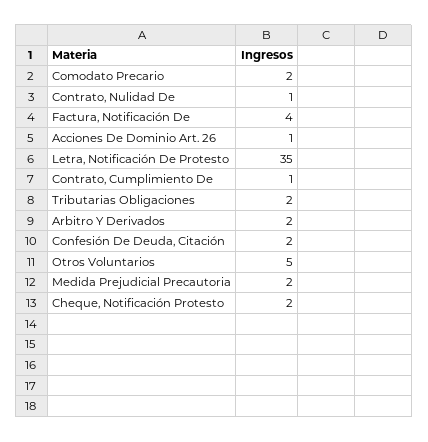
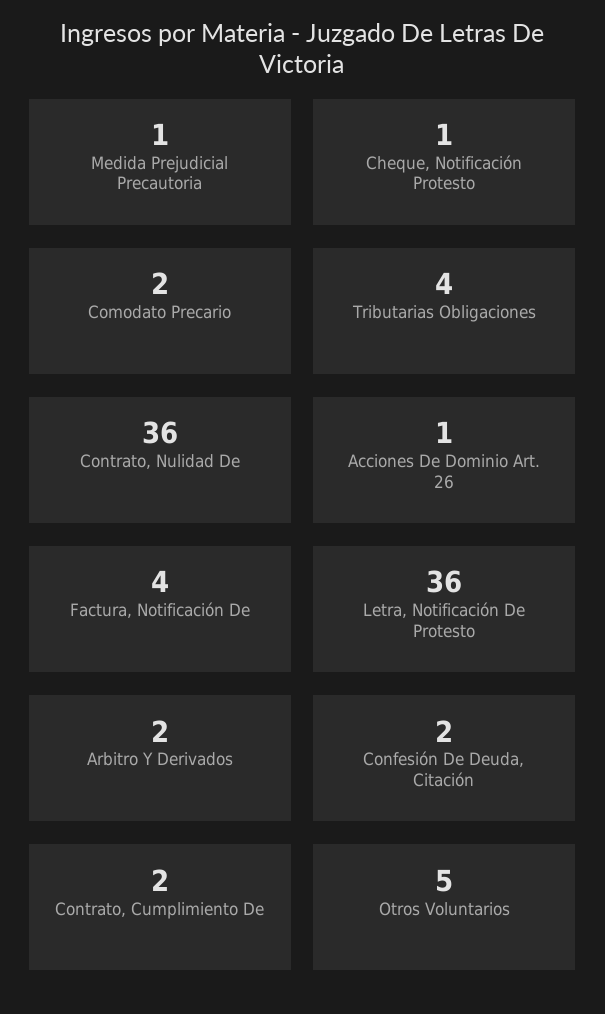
Contrato, Nulidad De: 1 -> 36
Letra, Notificación De Protesto: 35 -> 36
Contrato, Cumplimiento De: 1 -> 2
Tributarias Obligaciones: 2 -> 4
Medida Prejudicial Precautoria: 2 -> 1
Cheque, Notificación Protesto: 2 -> 1

